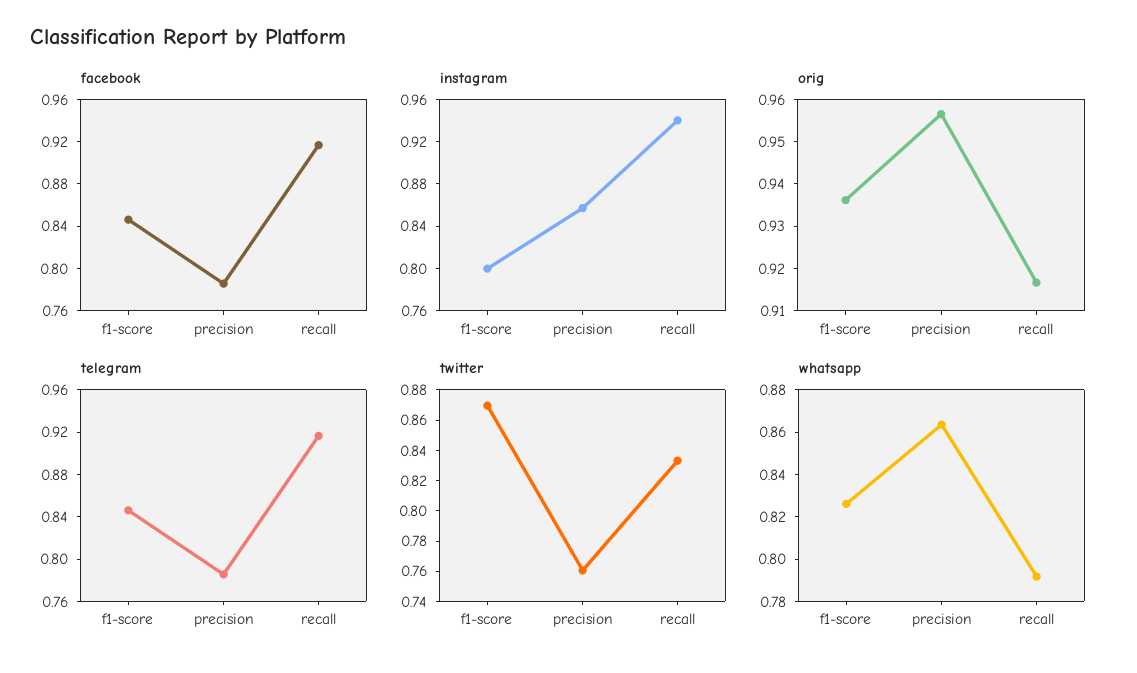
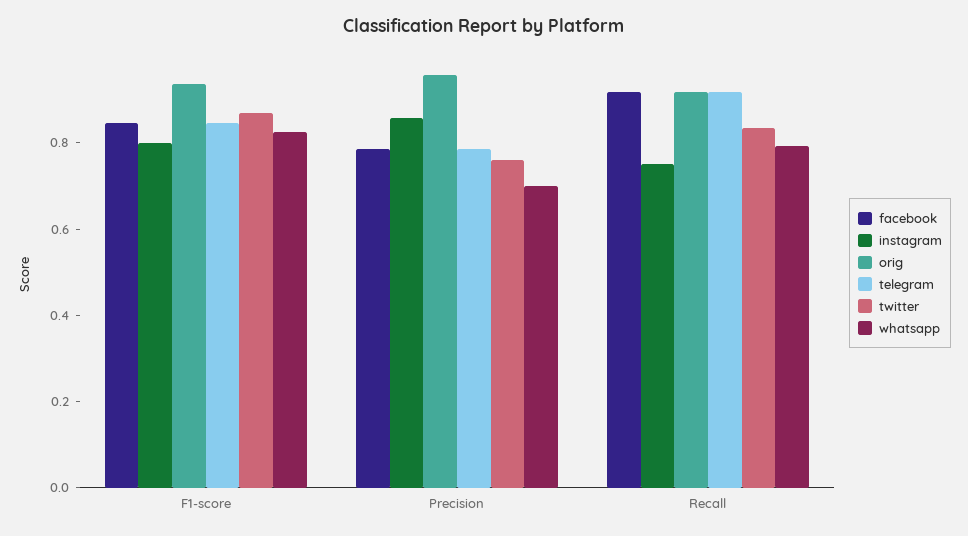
instagram, recall: 0.94 -> 0.75
whatsapp, precision: 0.865 -> 0.7

